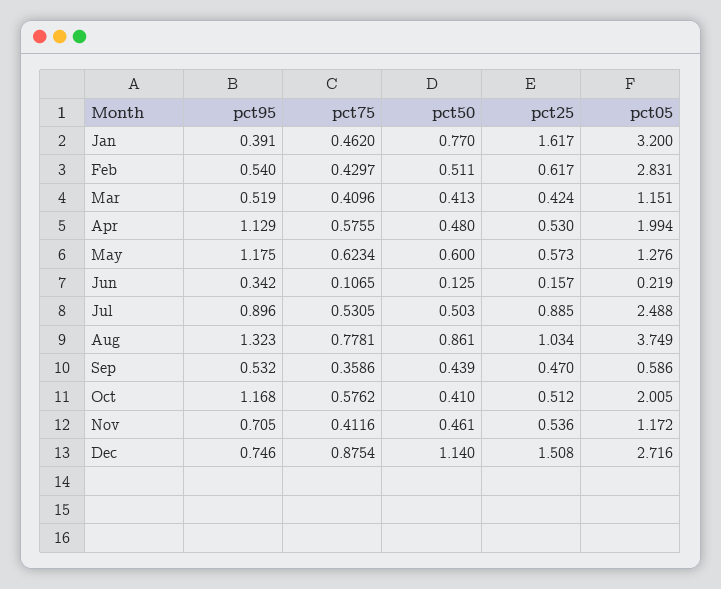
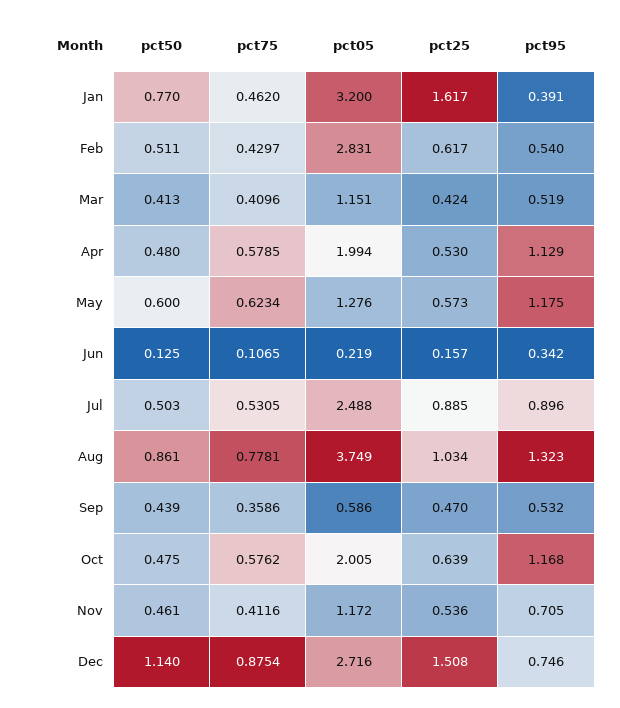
pct75, Apr: 0.5755 -> 0.5785
pct50, Oct: 0.41 -> 0.475
pct25, Oct: 0.512 -> 0.639

